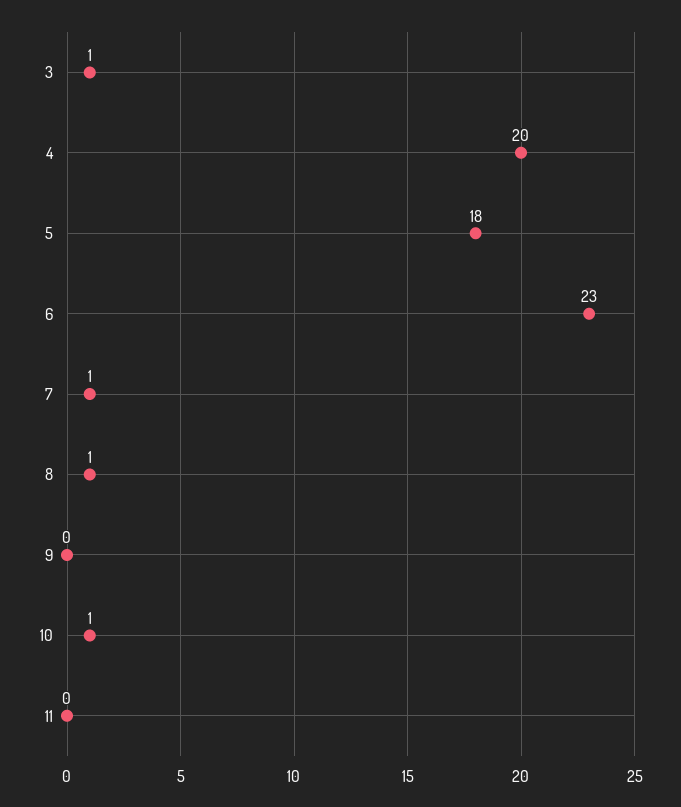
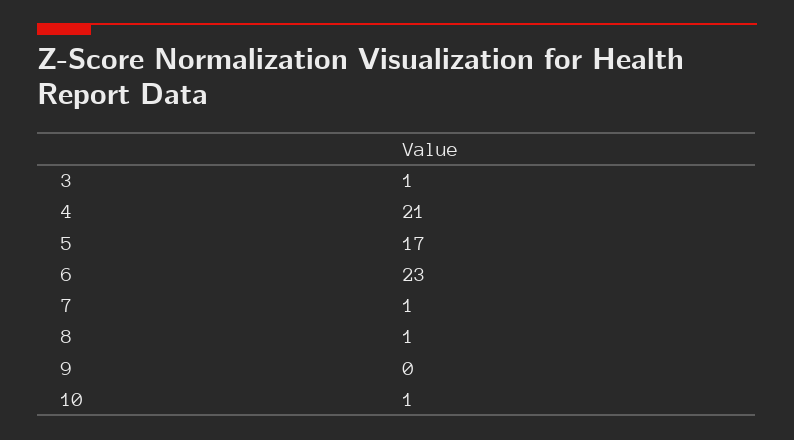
4: 20 -> 21
5: 18 -> 17
11: 0 -> none

